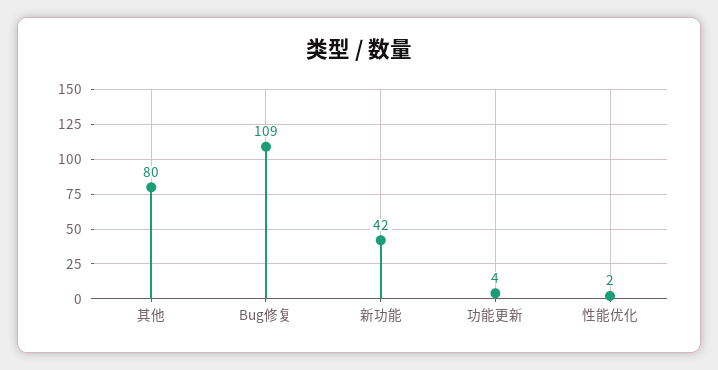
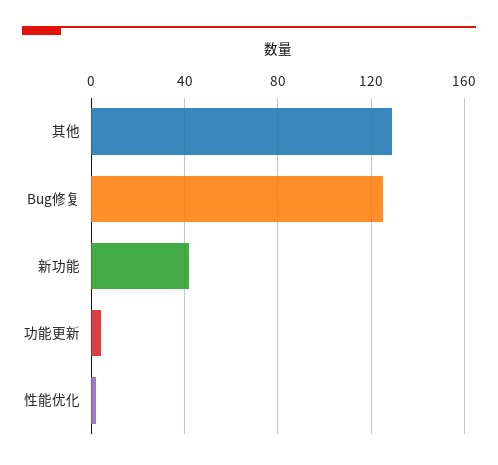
其他: 80 -> 130
Bug修复: 109 -> 125

